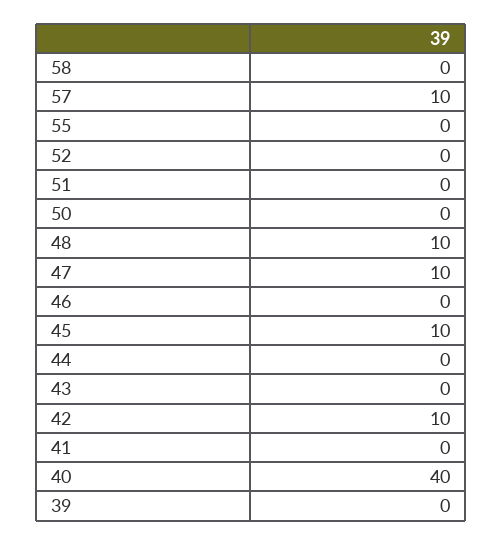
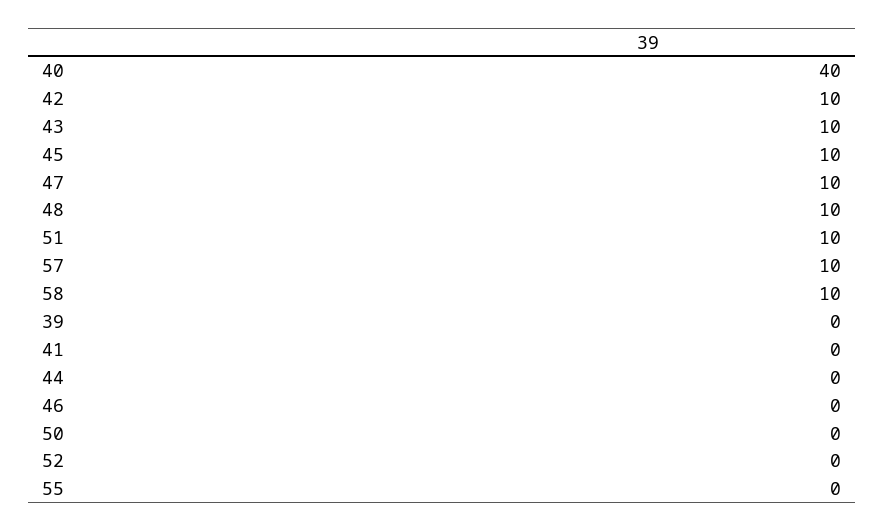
58: 0 -> 10
51: 0 -> 10
43: 0 -> 10

